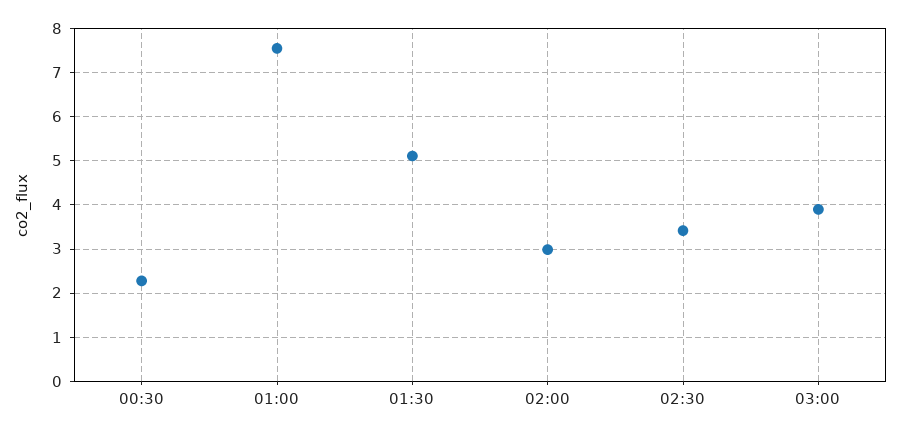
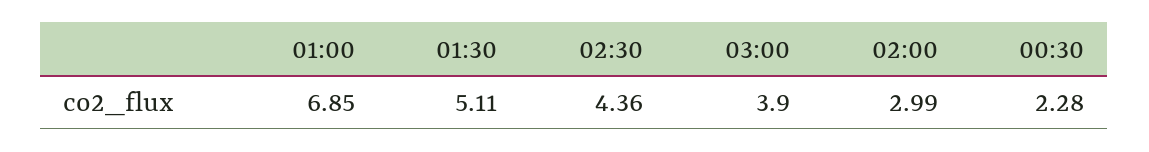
01:00: 7.6 -> 6.85
02:30: 3.4 -> 4.36

